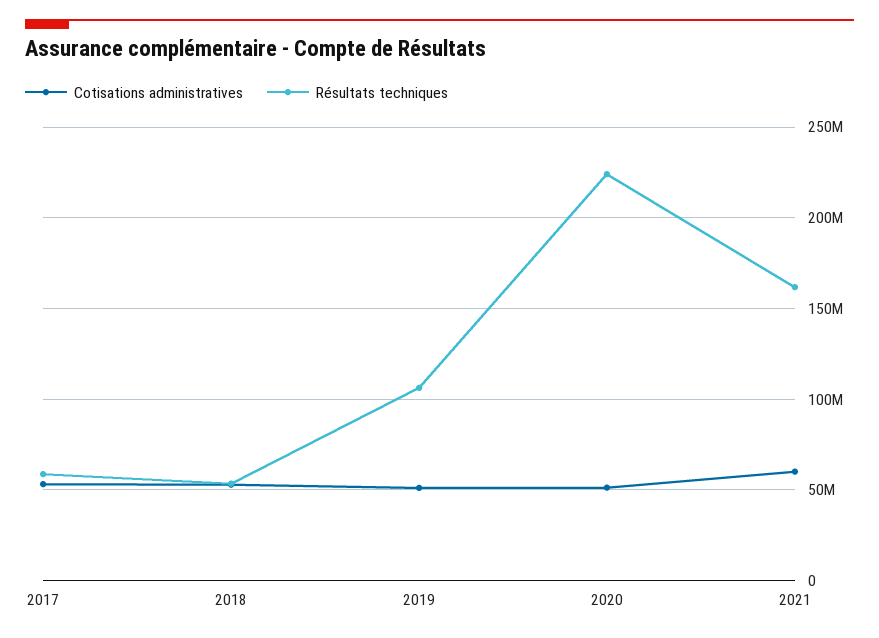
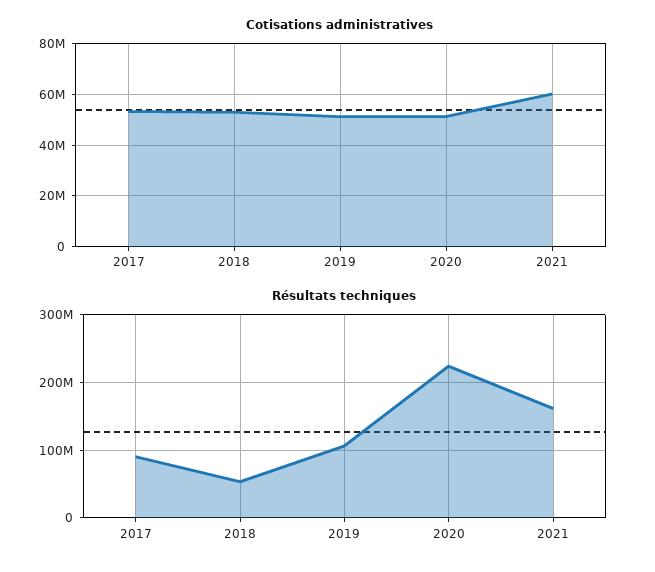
Résultats techniques, 2017: 60000000 -> 90000000

